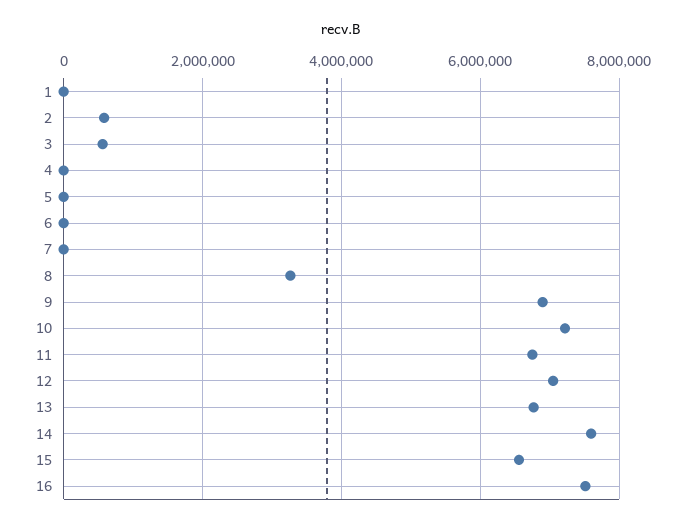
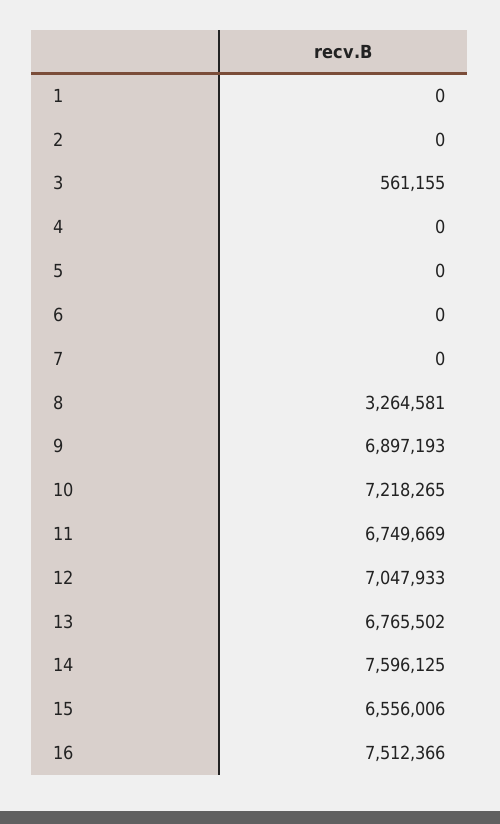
2: 600000 -> 0

